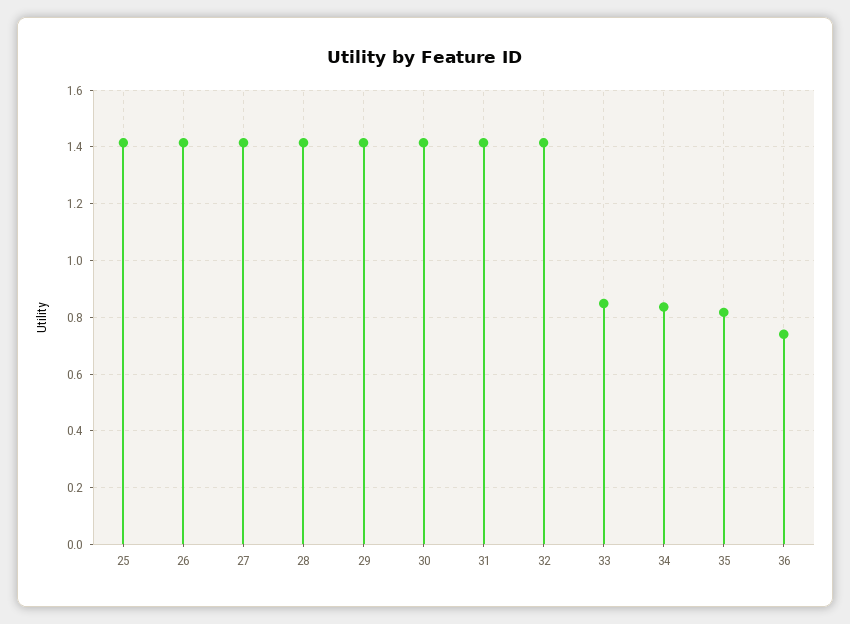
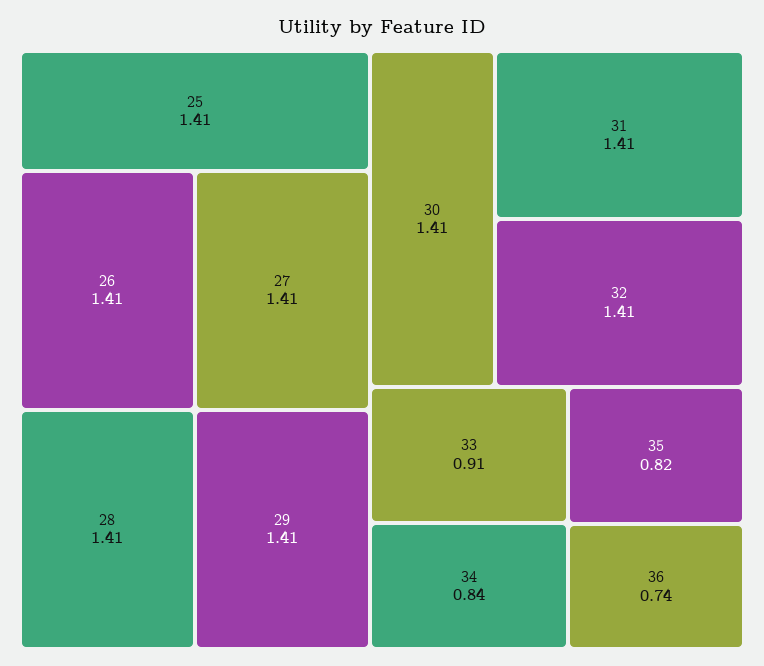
33: 0.85 -> 0.91

